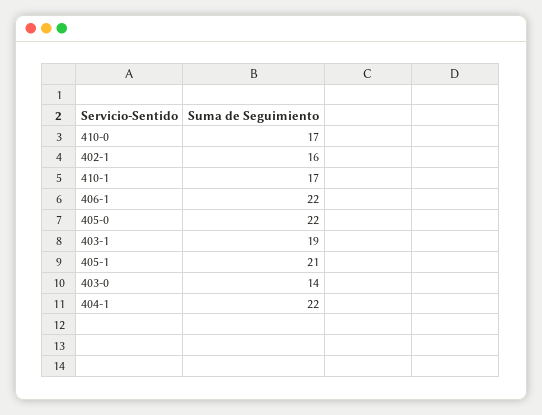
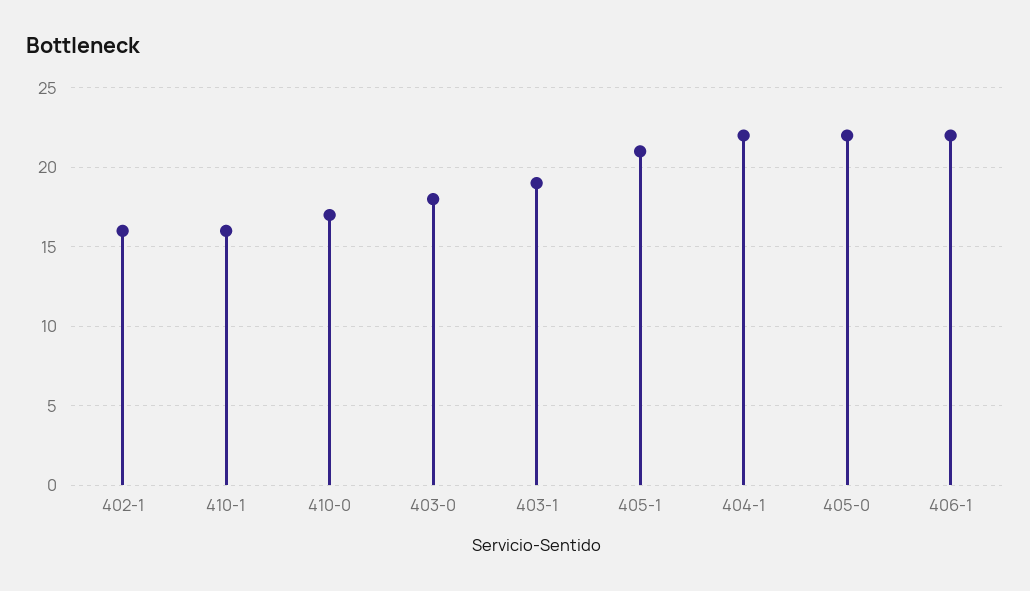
410-1: 17 -> 16
403-0: 14 -> 18

